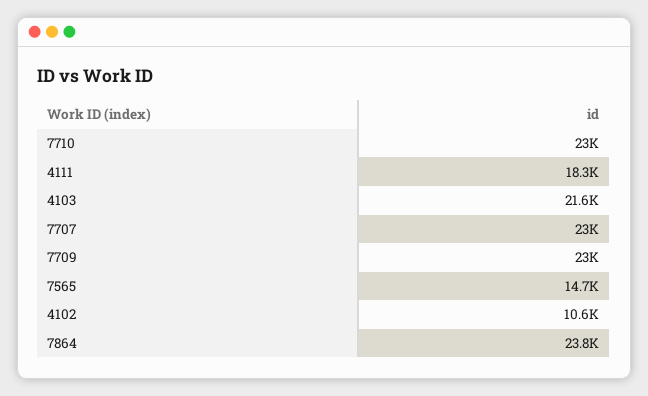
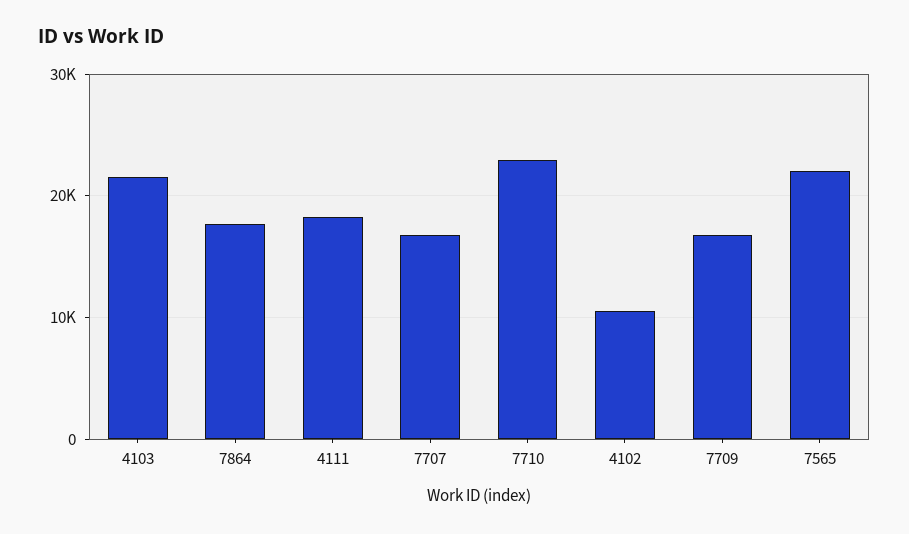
7707: 23000 -> 17000
7709: 23000 -> 17000
7565: 14700 -> 22000
7864: 23800 -> 18000

